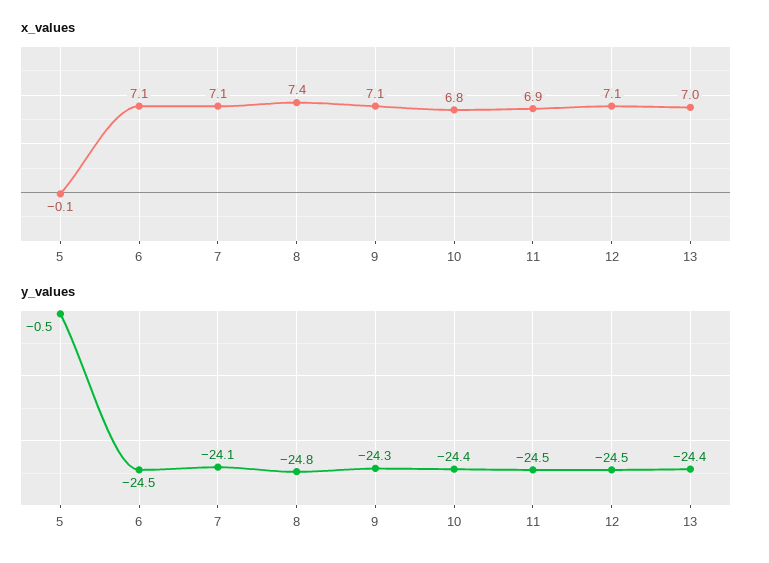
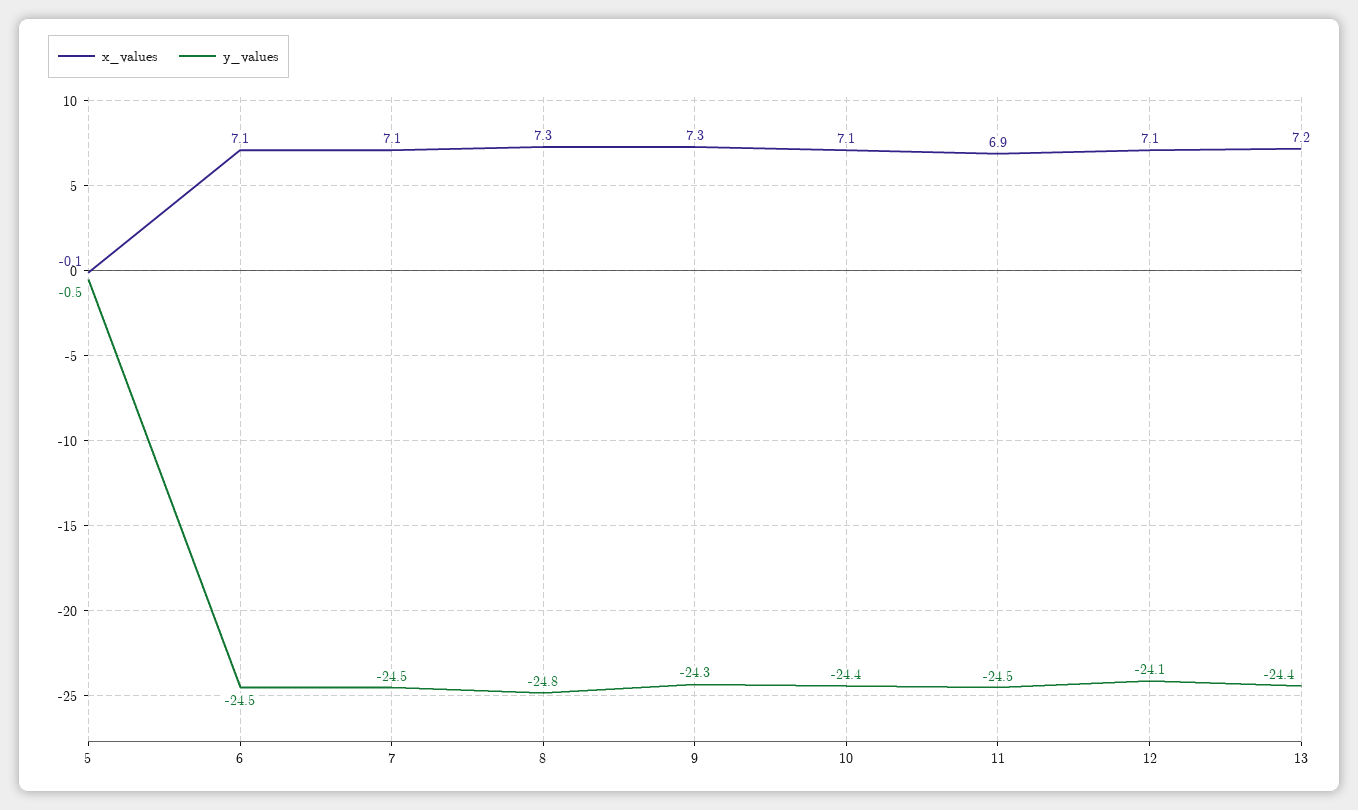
x_values, 8: 7.4 -> 7.3
x_values, 9: 7.1 -> 7.3
x_values, 10: 6.8 -> 7.1
x_values, 13: 7 -> 7.2
y_values, 7: -24.1 -> -24.5
y_values, 12: -24.5 -> -24.1

